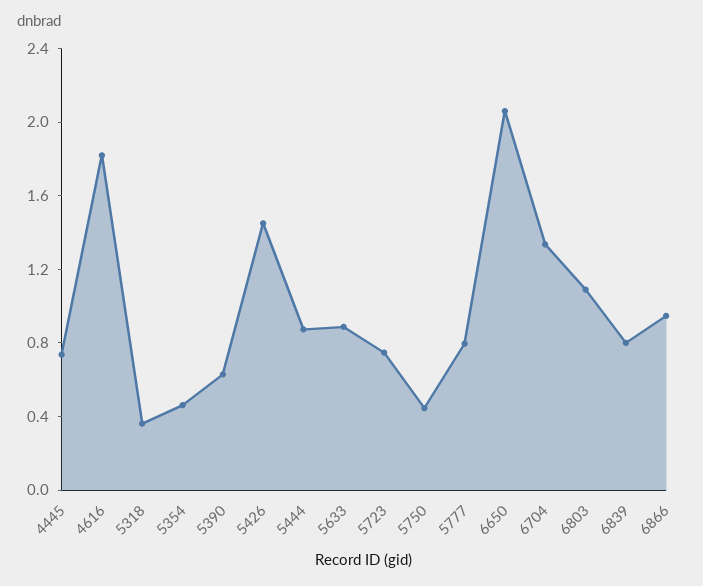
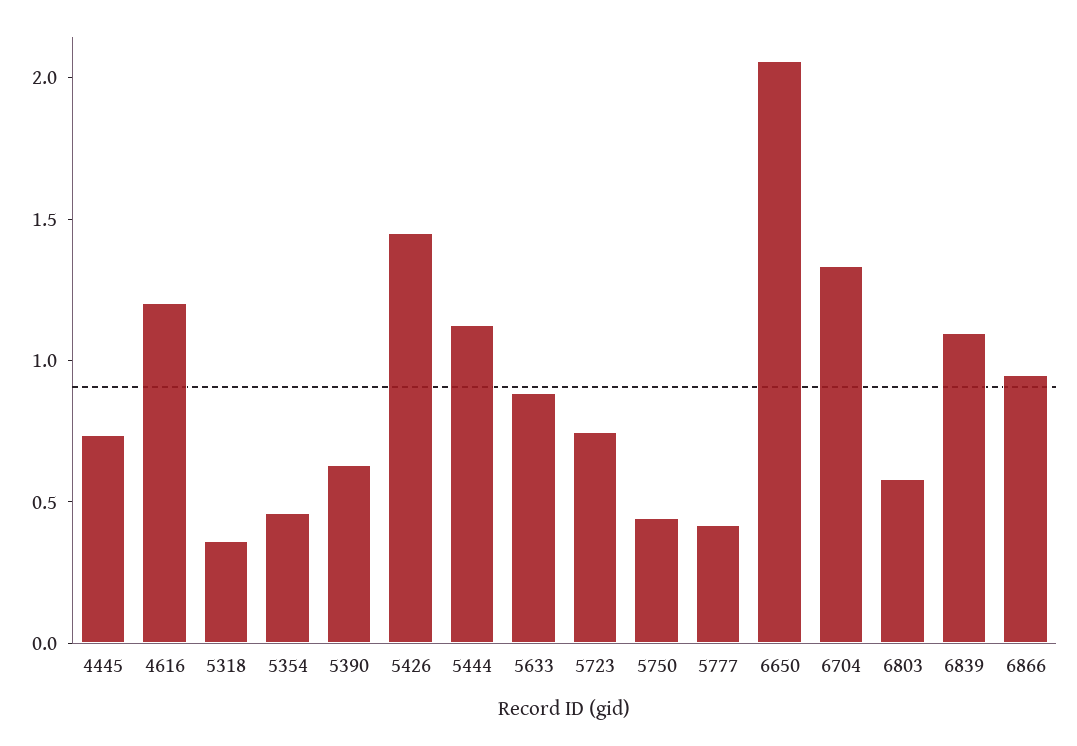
4616: 1.8 -> 1.2
5444: 0.9 -> 1.1
5777: 0.8 -> 0.4
6803: 1.1 -> 0.6
6839: 0.8 -> 1.1

